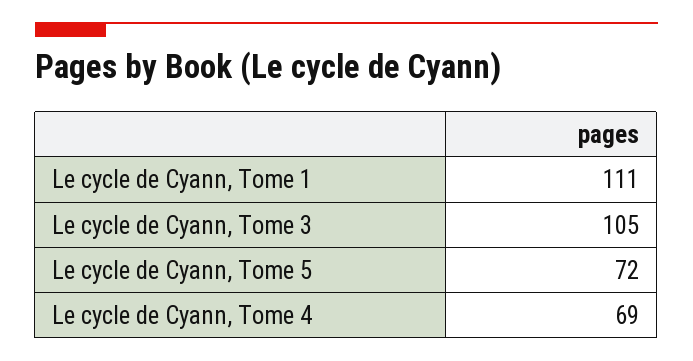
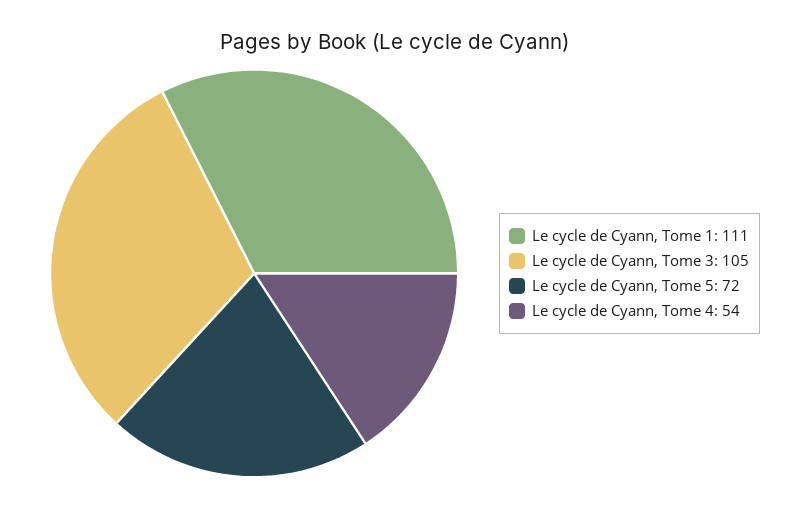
Le cycle de Cyann, Tome 4: 69 -> 54

